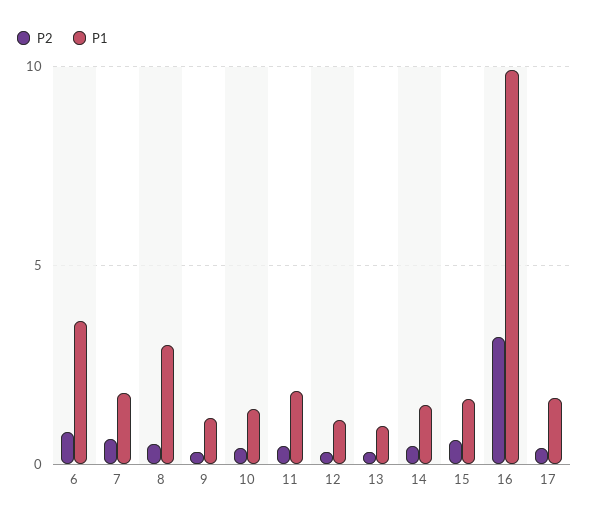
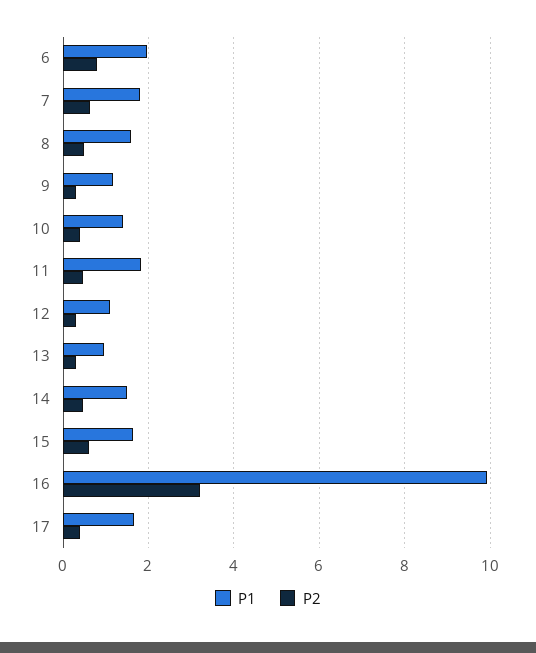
P1, 6: 3.5 -> 2
P1, 8: 3 -> 1.6

